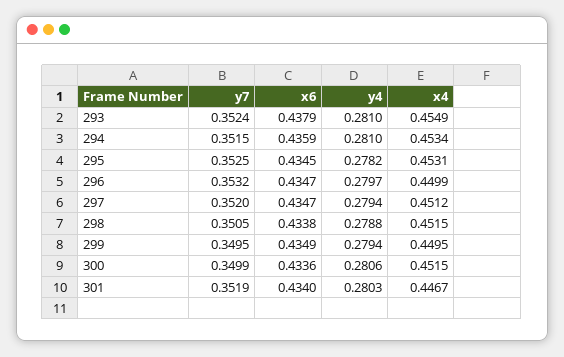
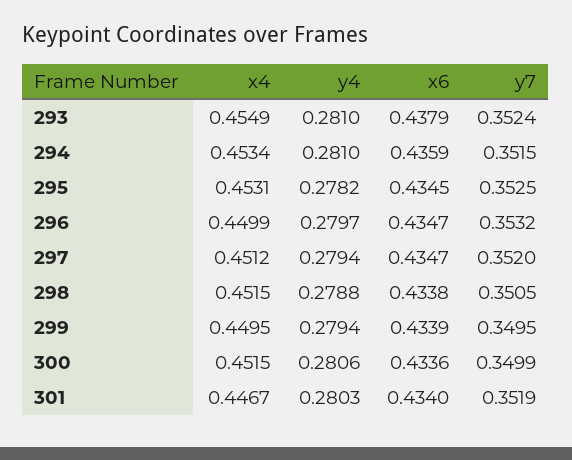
x6, 299: 0.4349 -> 0.4339

